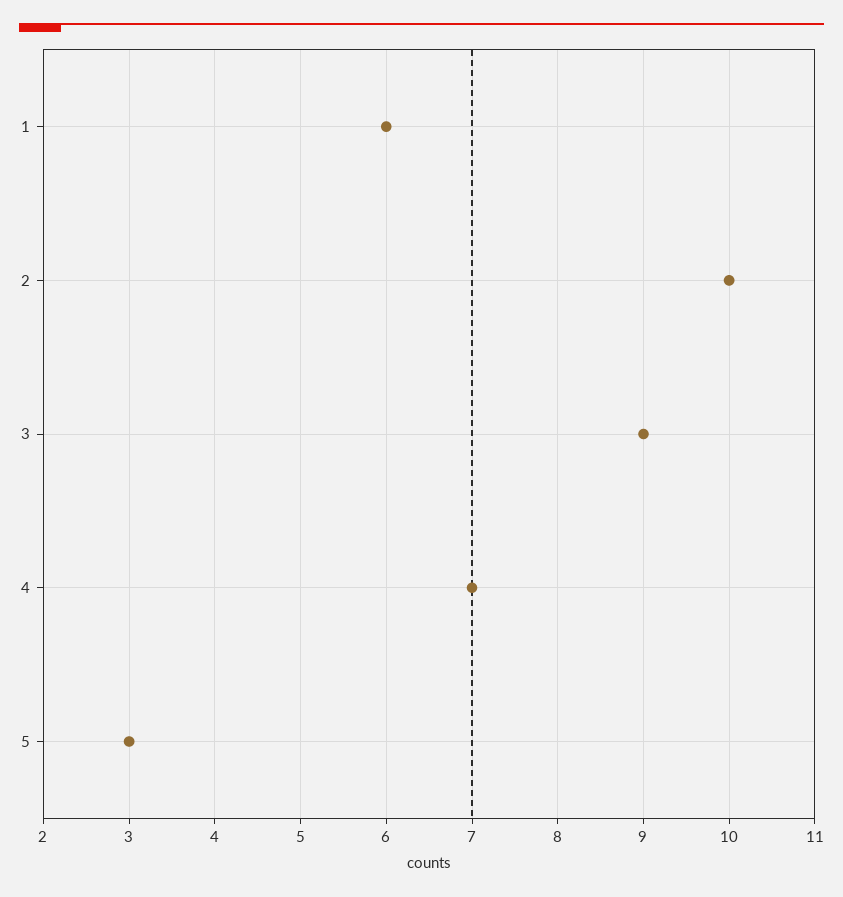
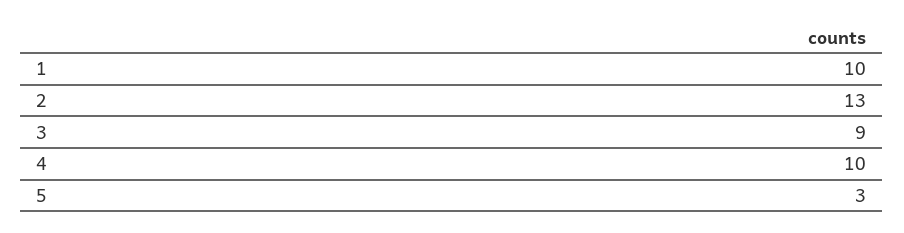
1: 6 -> 10
2: 10 -> 13
4: 7 -> 10

